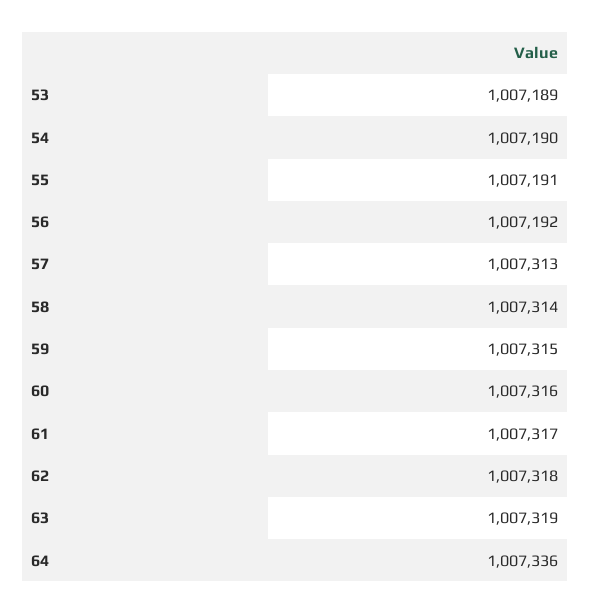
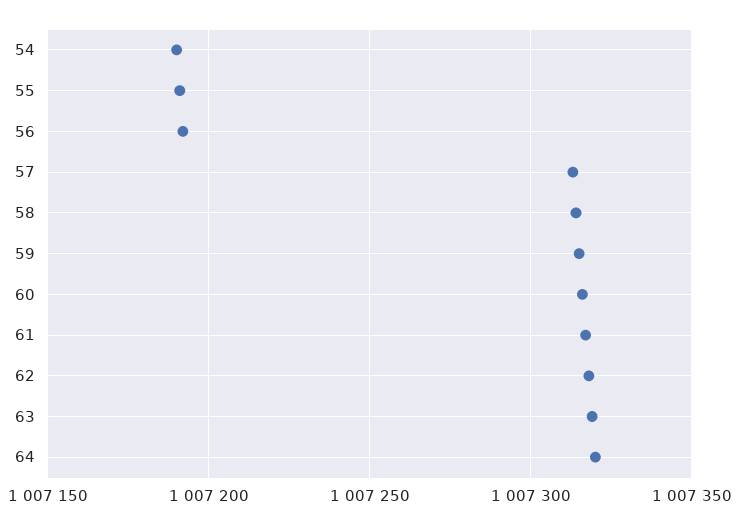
53: 1007189 -> none
64: 1007336 -> 1007320

